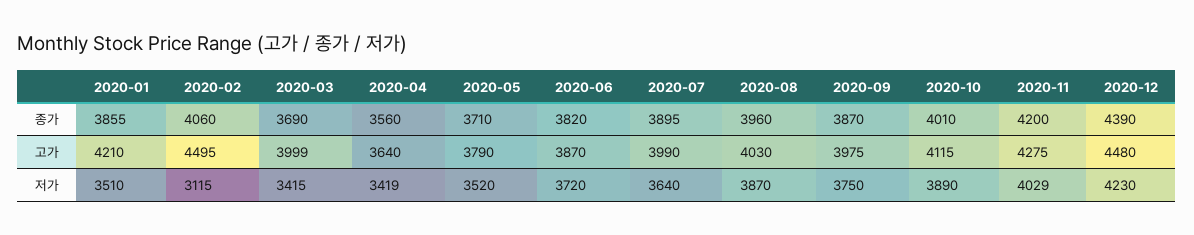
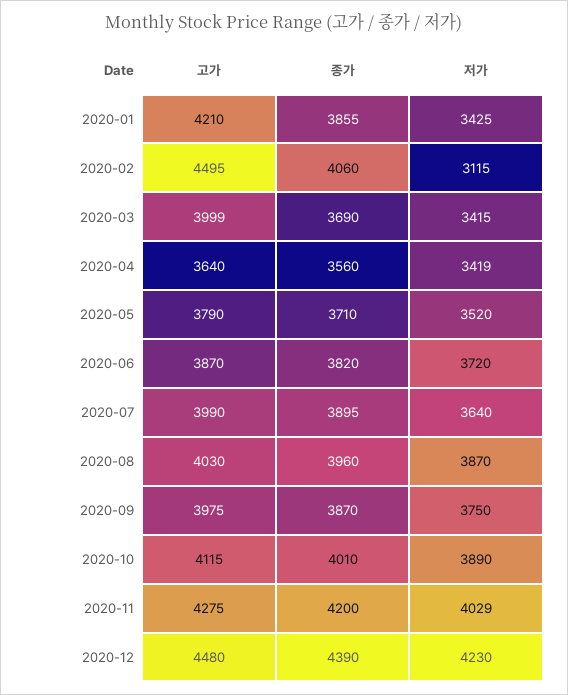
2020-01, 저가: 3510 -> 3425

